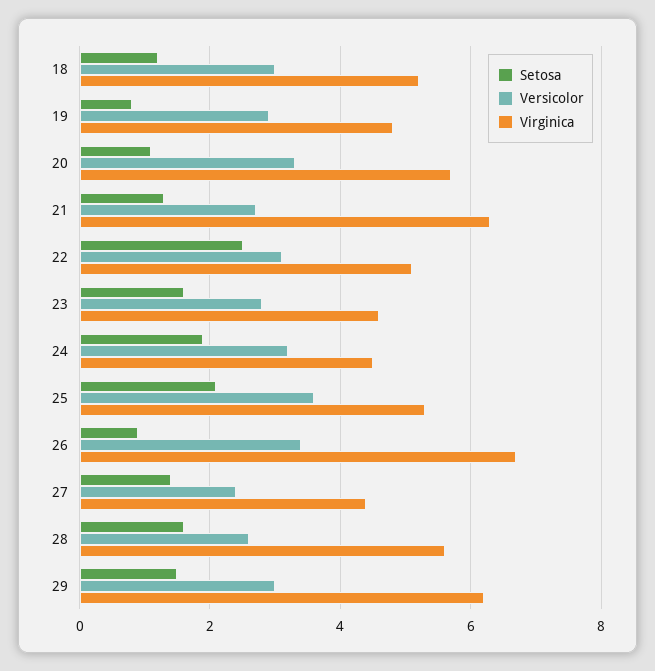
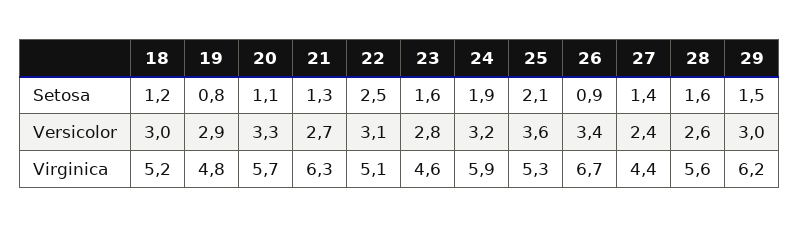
Virginica, 24: 4.5 -> 5.9

